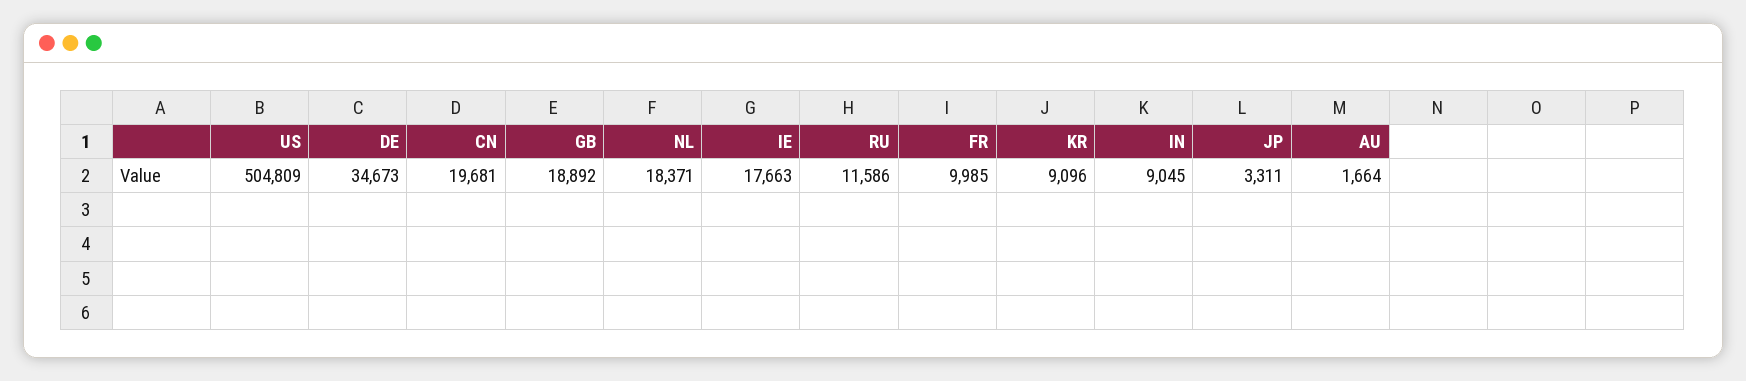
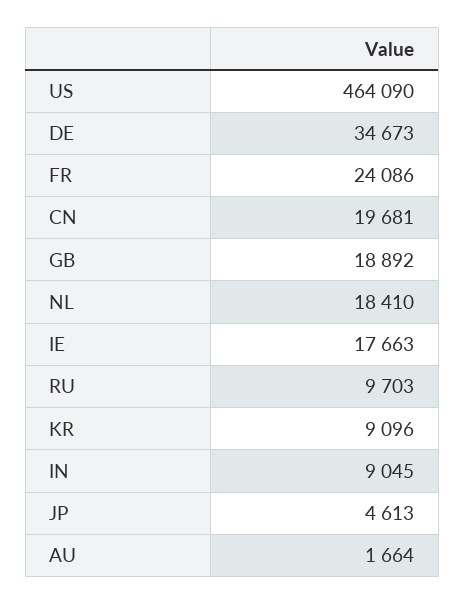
US: 504809 -> 464090
NL: 18371 -> 18410
RU: 11586 -> 9703
FR: 9985 -> 24086
JP: 3311 -> 4613

